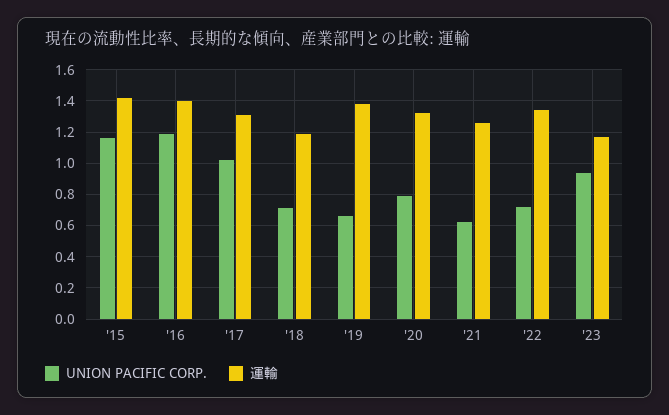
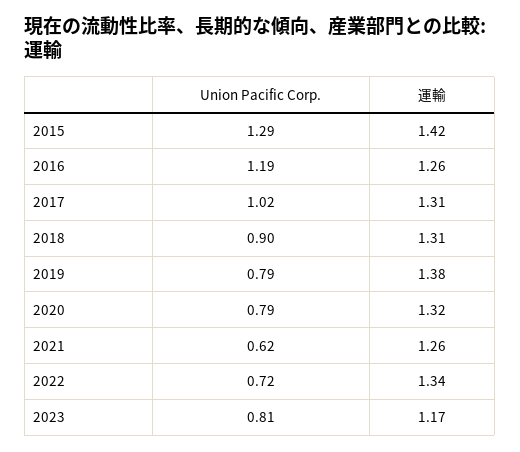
UNION PACIFIC CORP., '15: 1.15 -> 1.29
運輸, '16: 1.4 -> 1.26
UNION PACIFIC CORP., '18: 0.7 -> 0.9
運輸, '18: 1.2 -> 1.31
UNION PACIFIC CORP., '19: 0.65 -> 0.79
UNION PACIFIC CORP., '23: 0.95 -> 0.81

